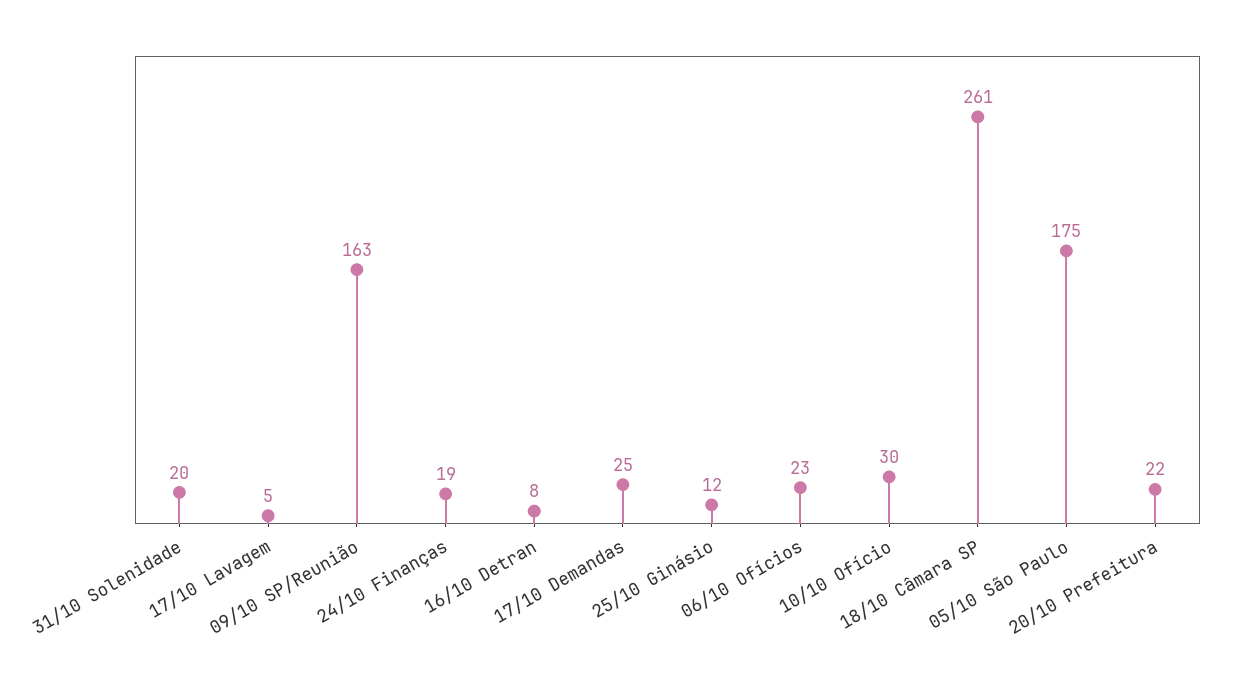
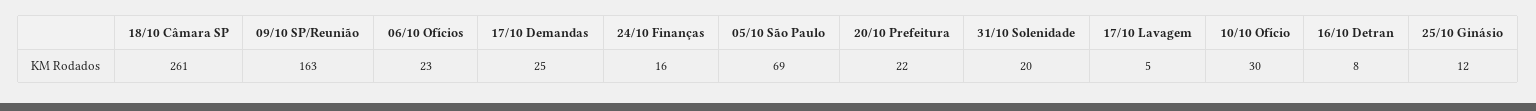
24/10 Finanças: 19 -> 16
05/10 São Paulo: 175 -> 69

